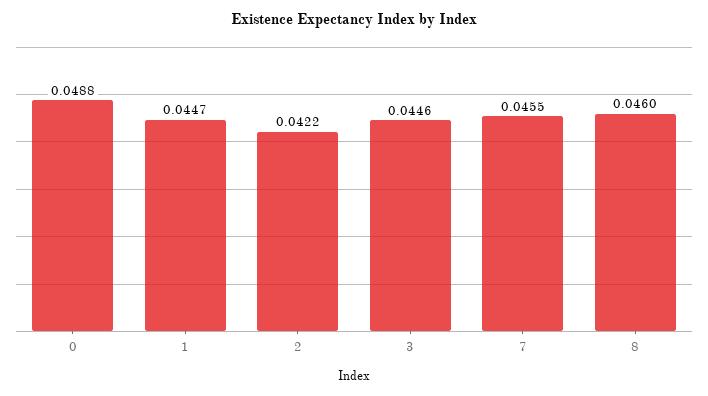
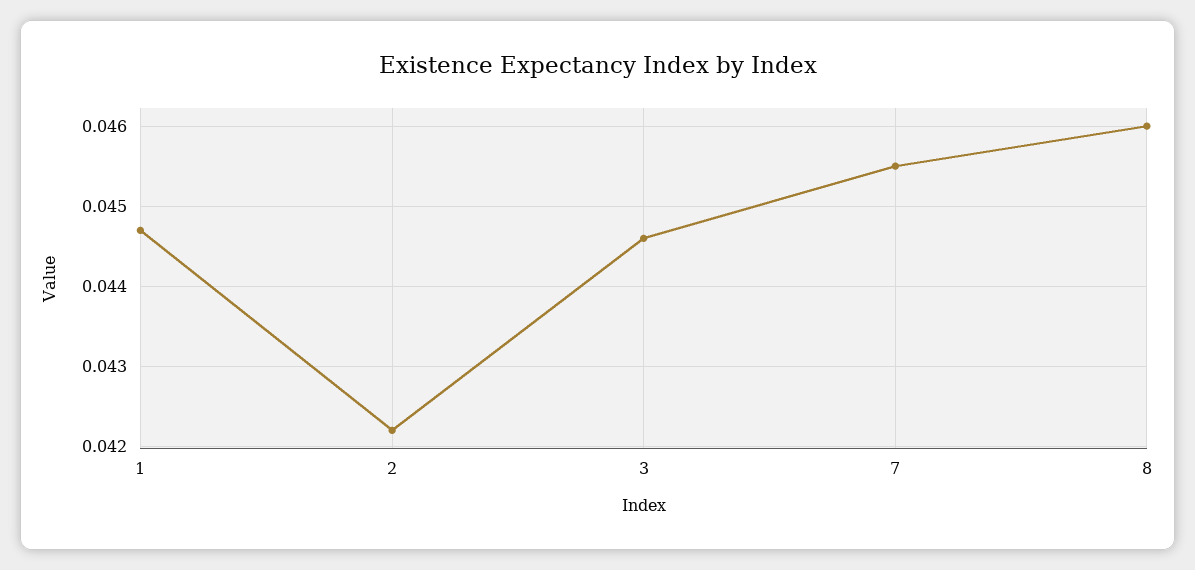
0: 0.0488 -> none

